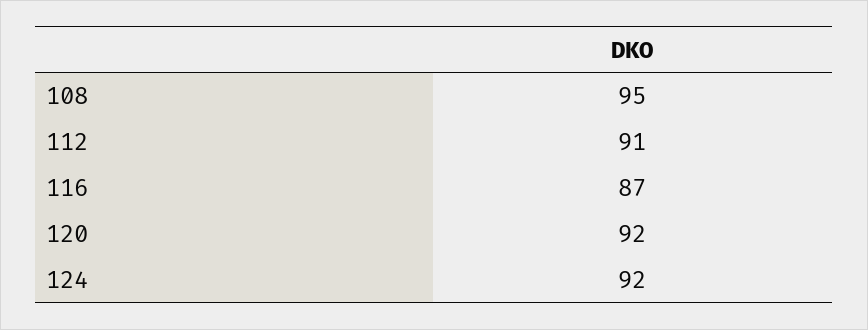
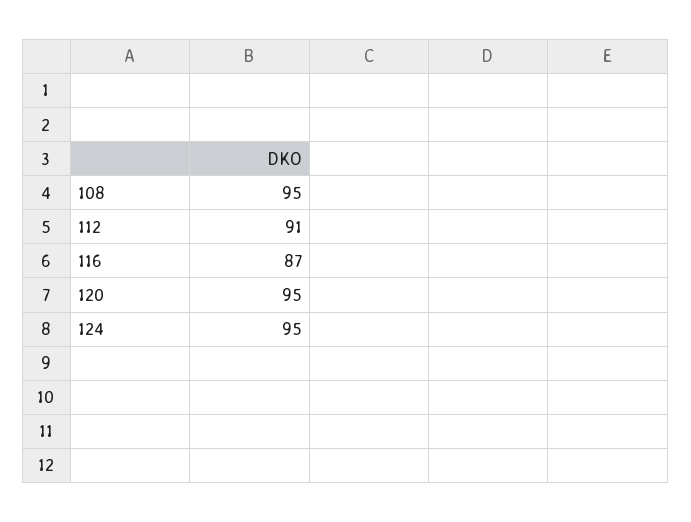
120: 92 -> 95
124: 92 -> 95

